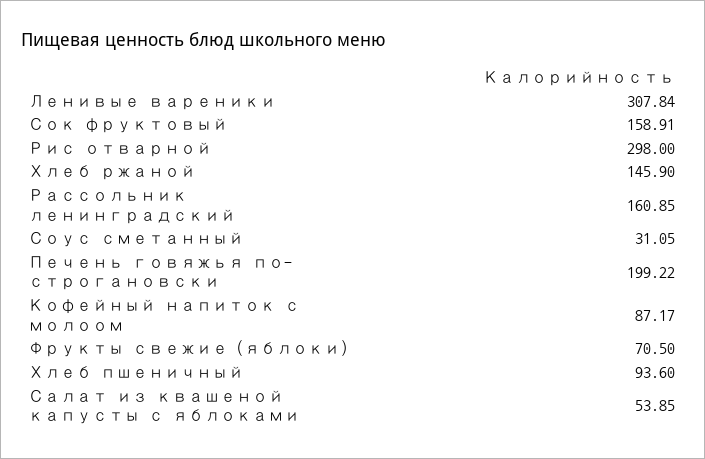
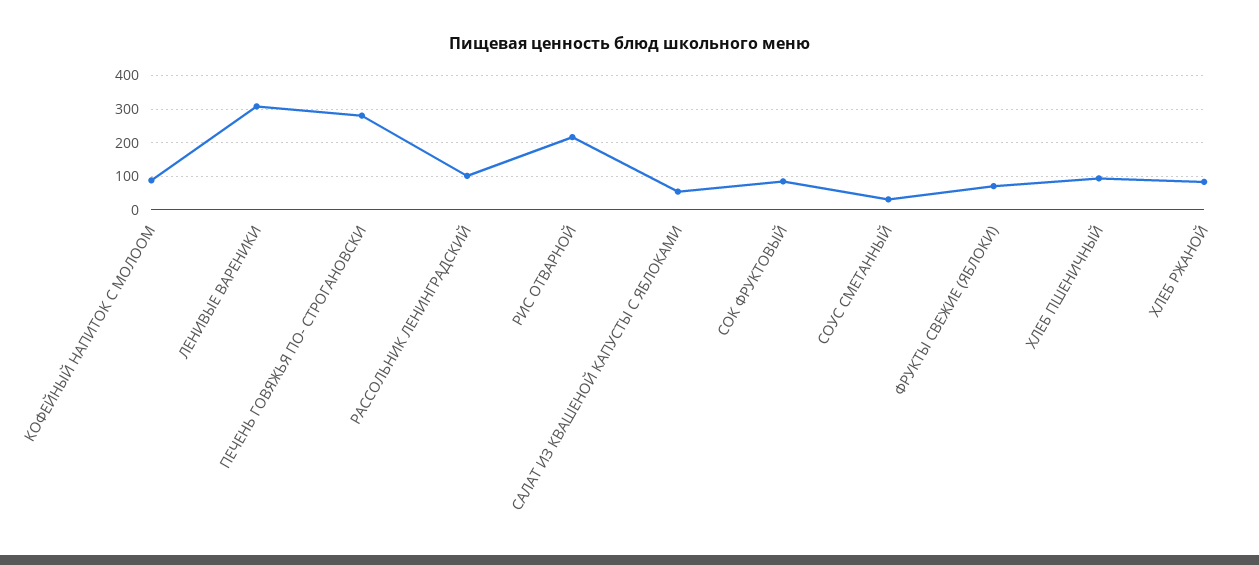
Сок фруктовый: 158.91 -> 80
Рис отварной: 298 -> 220
Хлеб ржаной: 145.9 -> 80
Рассольник ленинградский: 160.85 -> 100
Печень говяжья по- строгановски: 199.22 -> 280

